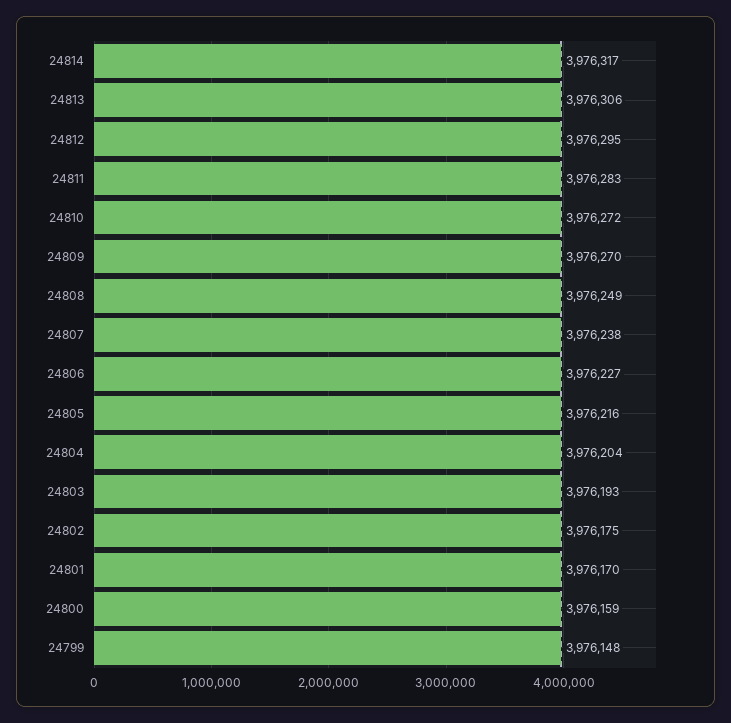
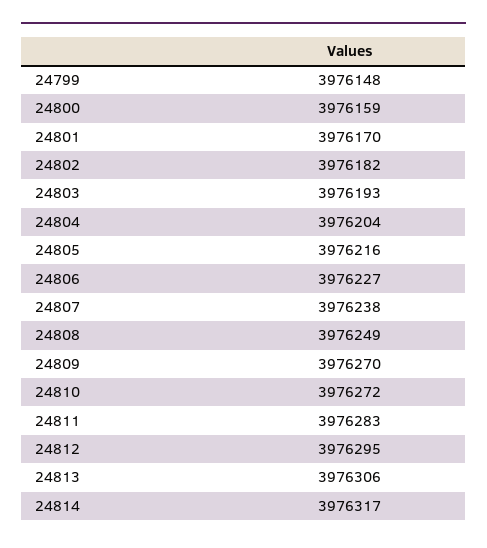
24802: 3976175 -> 3976182

